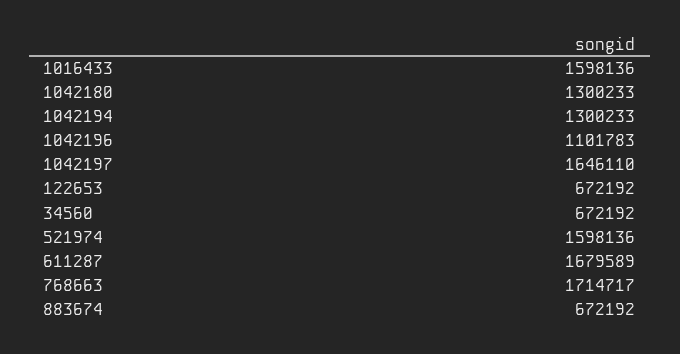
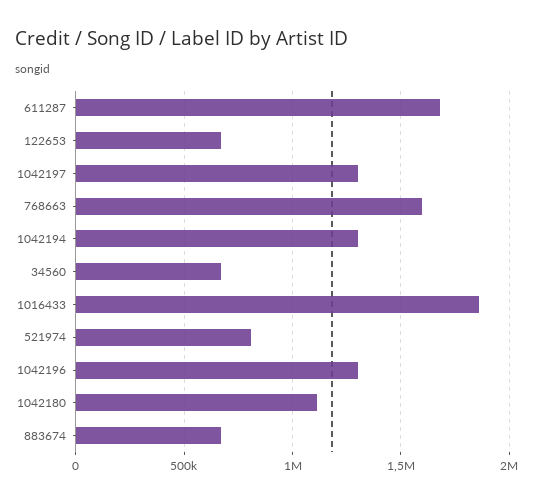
1016433: 1598136 -> 1850000
1042180: 1300233 -> 1100000
1042196: 1101783 -> 1300000
1042197: 1646110 -> 1300000
521974: 1598136 -> 800000
768663: 1714717 -> 1600000

